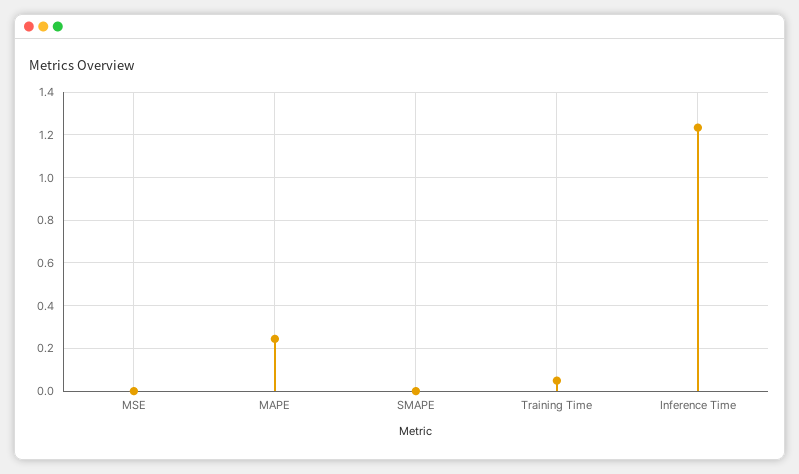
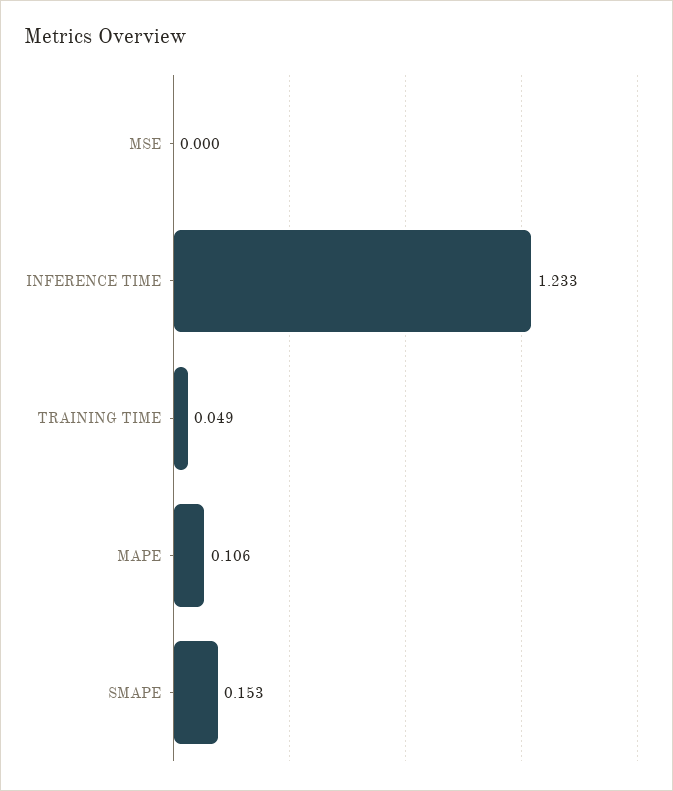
MAPE: 0.25 -> 0.106
SMAPE: 0 -> 0.153

